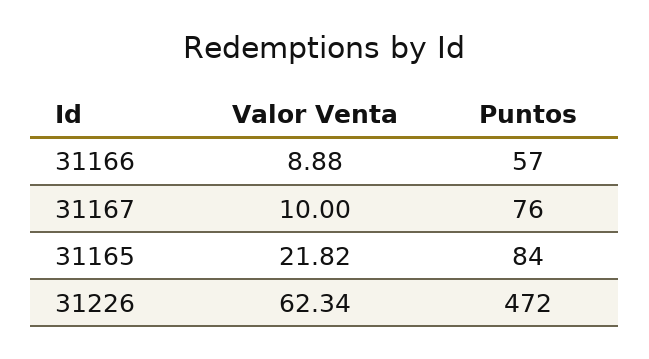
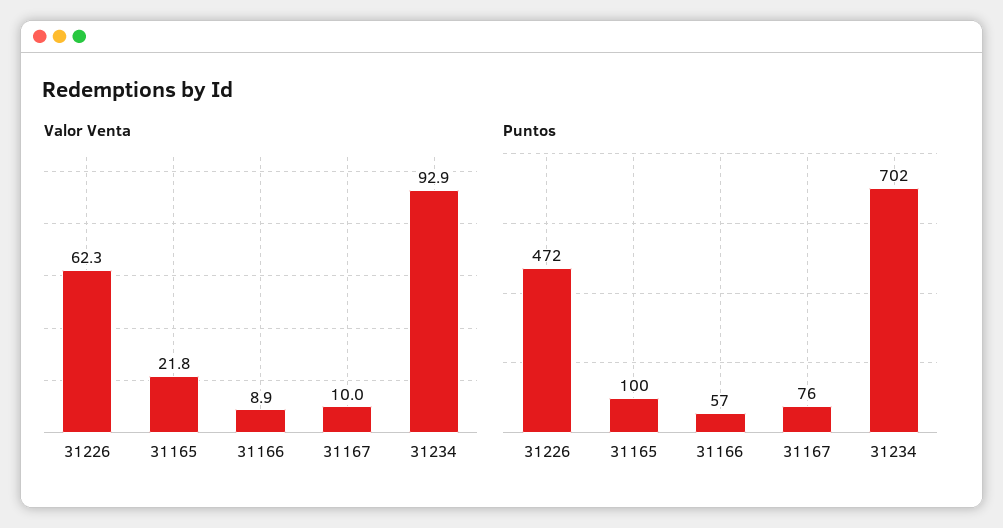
Puntos, 31165: 84 -> 100
Valor Venta, 31234: none -> 92.9
Puntos, 31234: none -> 702

